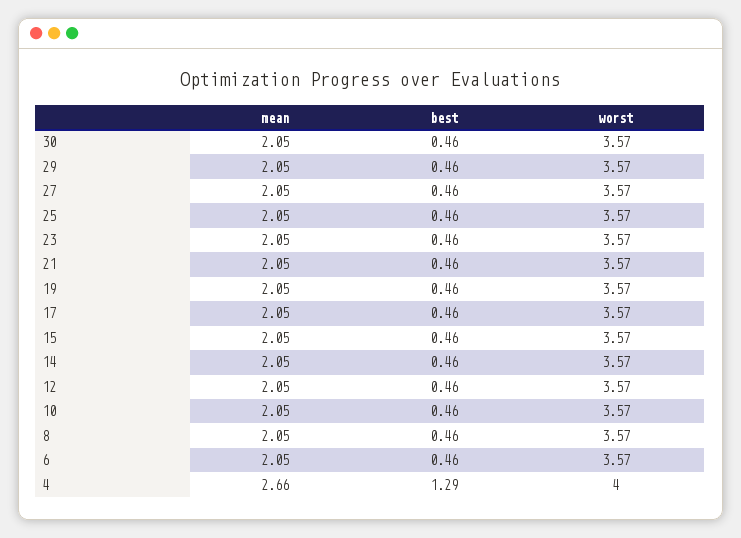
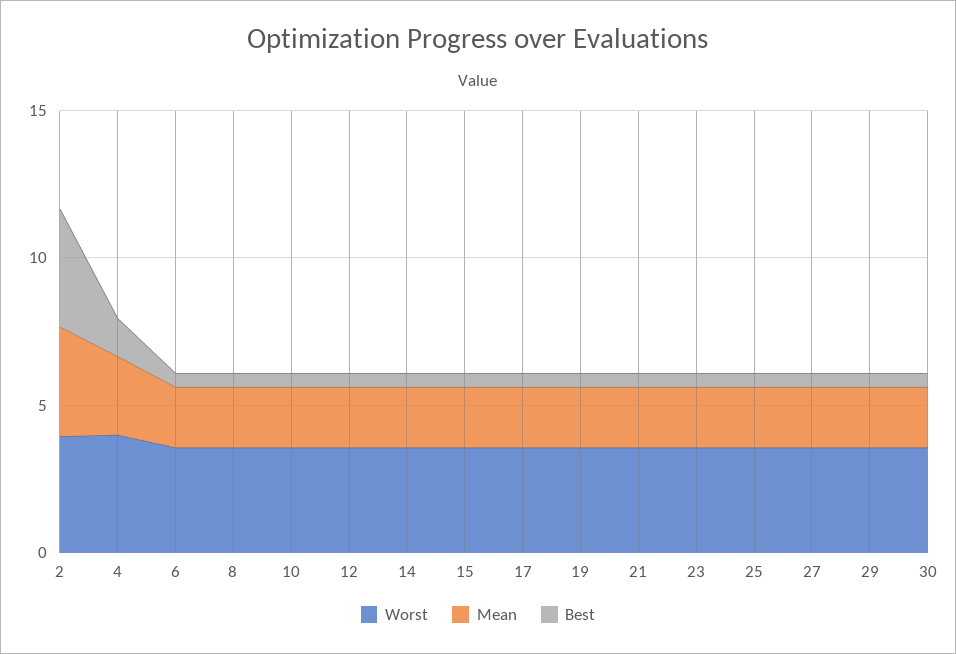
worst, 2: none -> 4
mean, 2: none -> 4
best, 2: none -> 4

